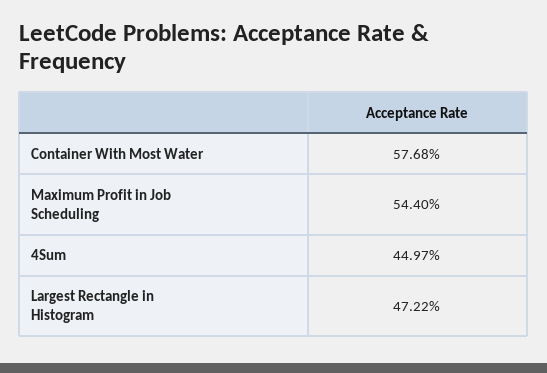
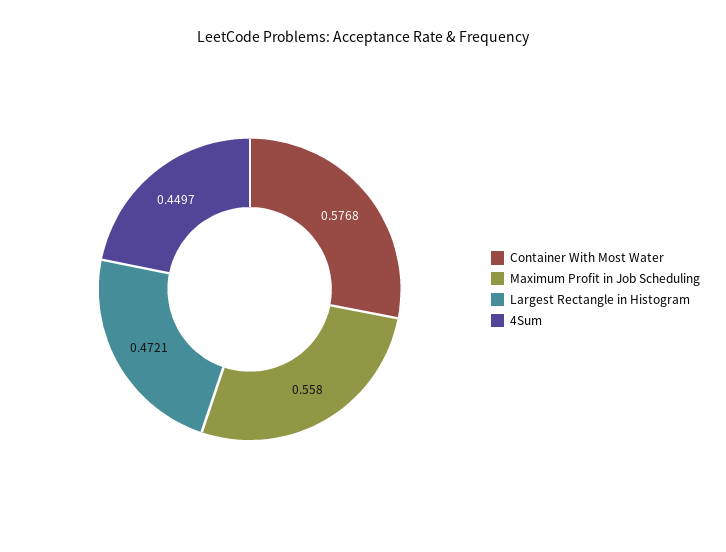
Maximum Profit in Job Scheduling: 0.544 -> 0.558
Largest Rectangle in Histogram: 0.4722 -> 0.4721

